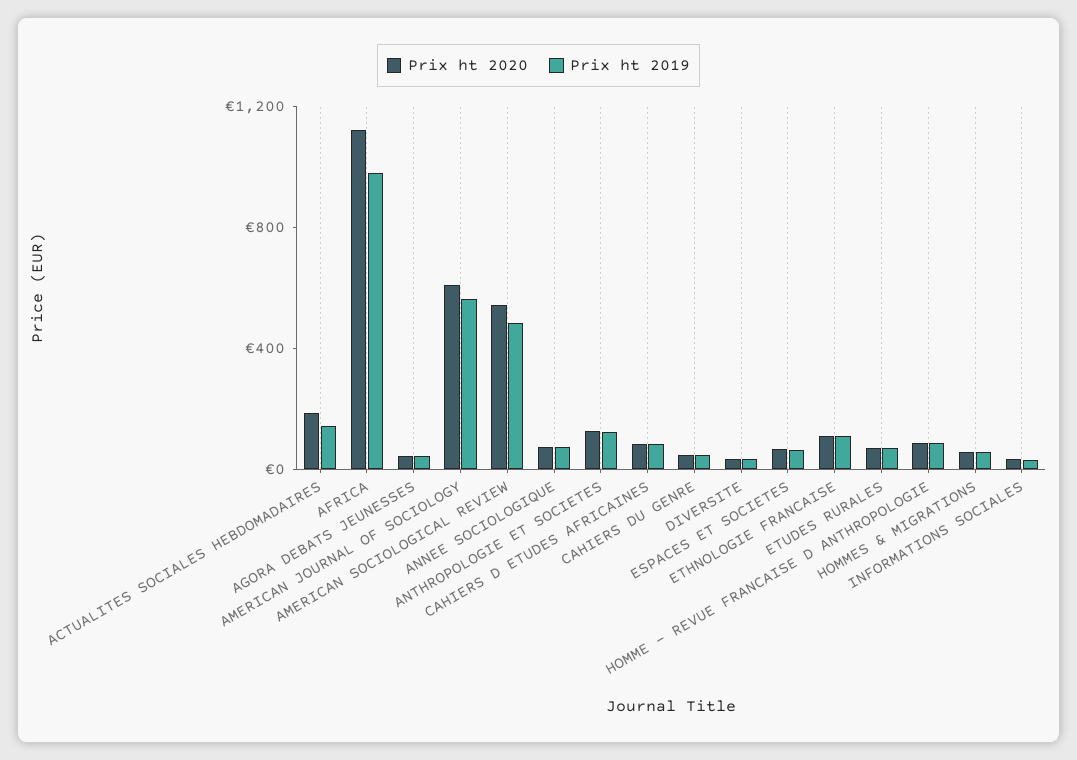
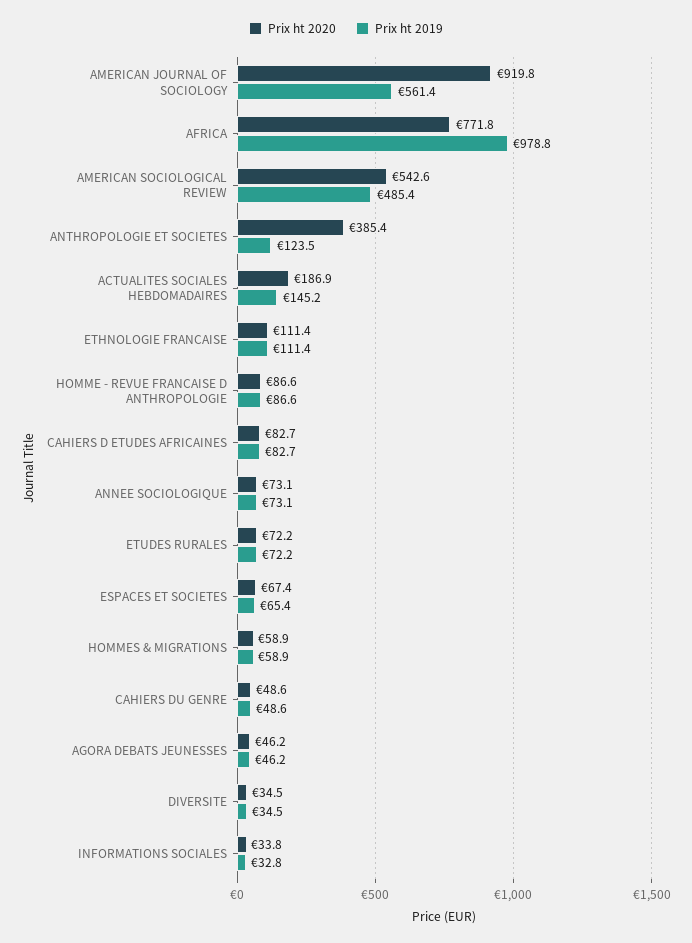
Prix ht 2020, AFRICA: 1100 -> 771.8
Prix ht 2020, AMERICAN JOURNAL OF SOCIOLOGY: 600 -> 919.8
Prix ht 2020, ANTHROPOLOGIE ET SOCIETES: 100 -> 385.4

